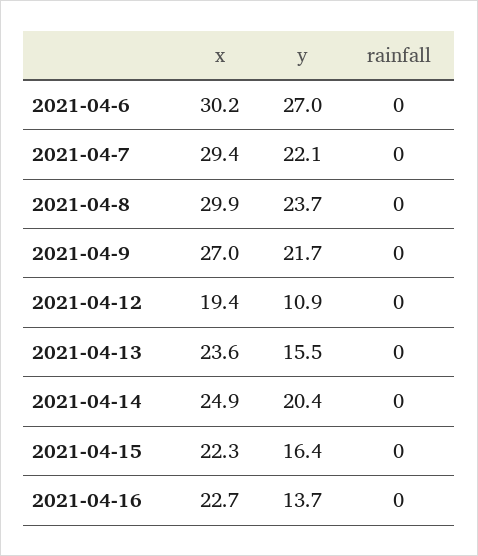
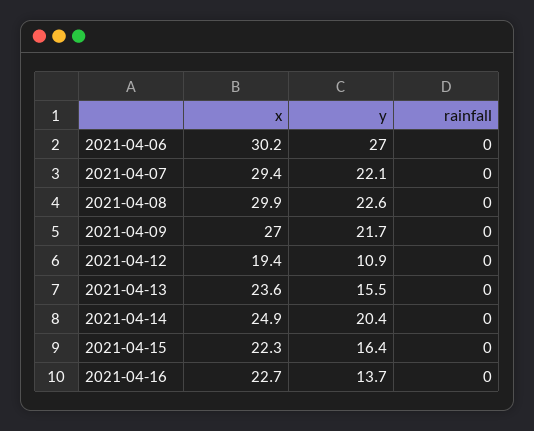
y, 2021-04-8: 23.7 -> 22.6

